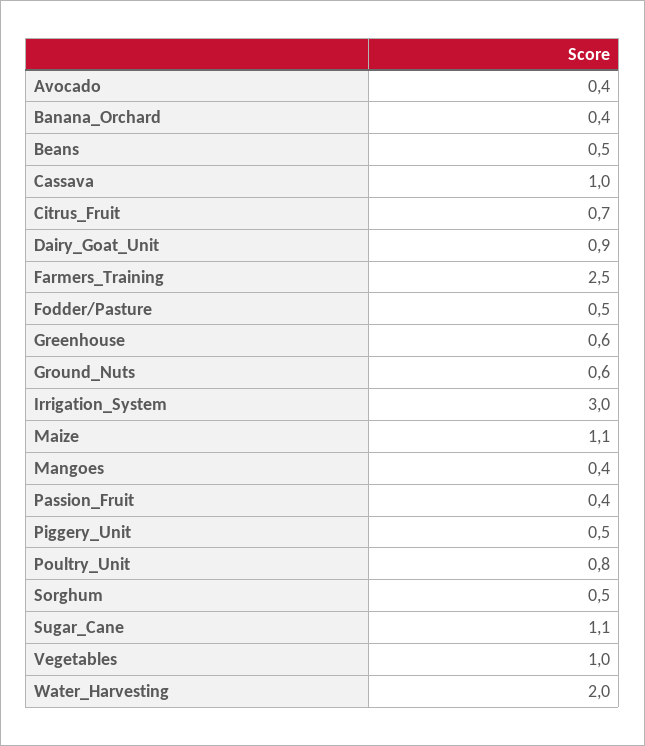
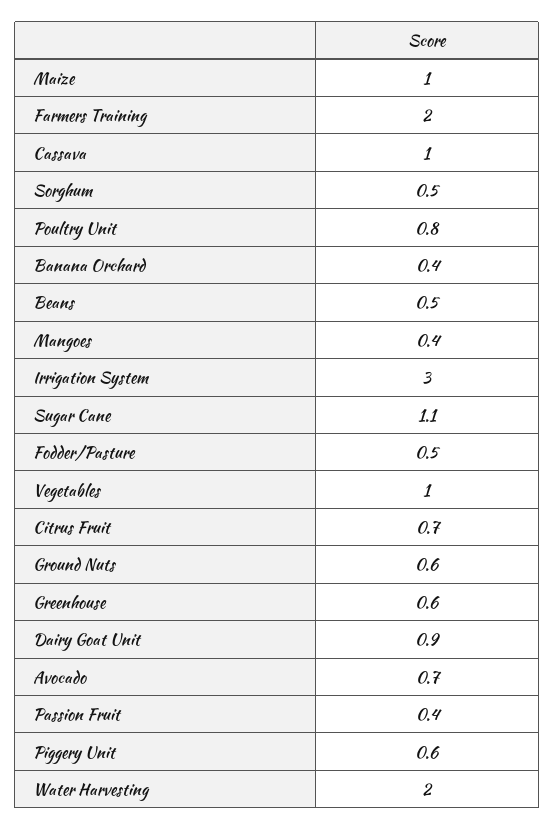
Avocado: 0.4 -> 0.7
Farmers_Training: 2.5 -> 2
Maize: 1.1 -> 1
Piggery_Unit: 0.5 -> 0.6

